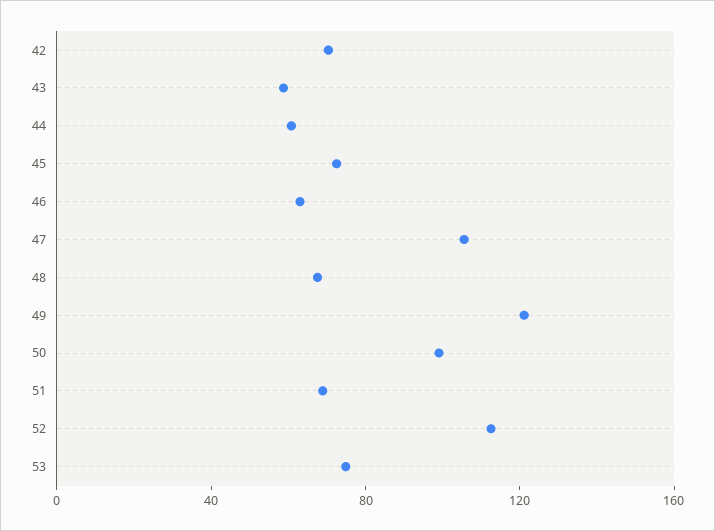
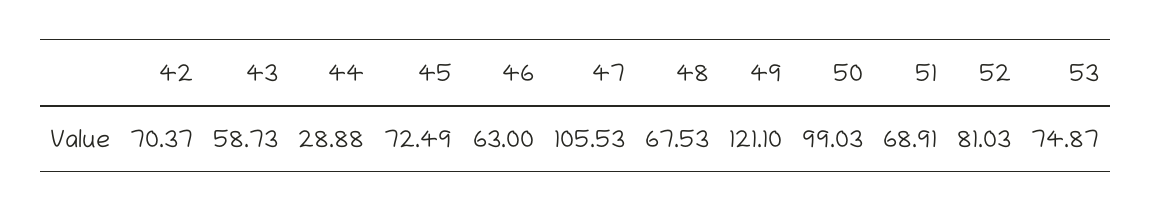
44: 60 -> 28.88
52: 110 -> 81.03

